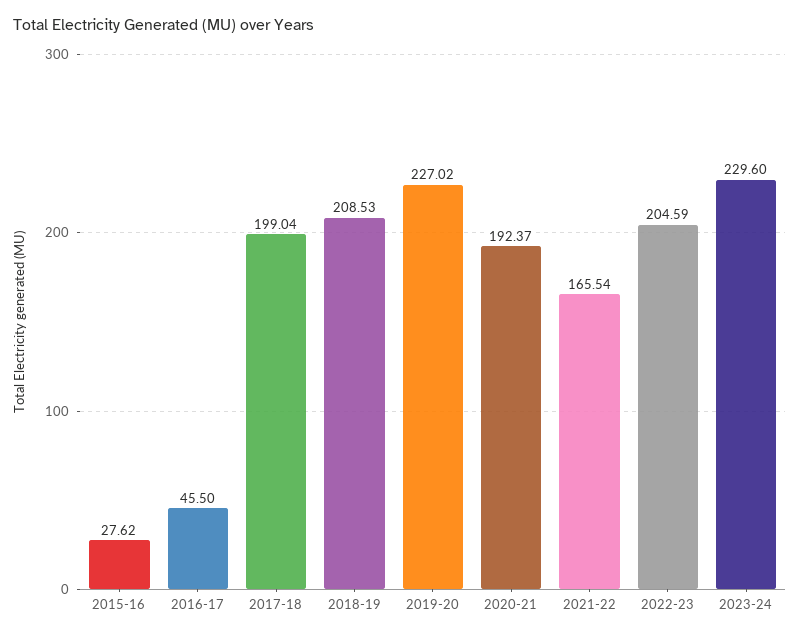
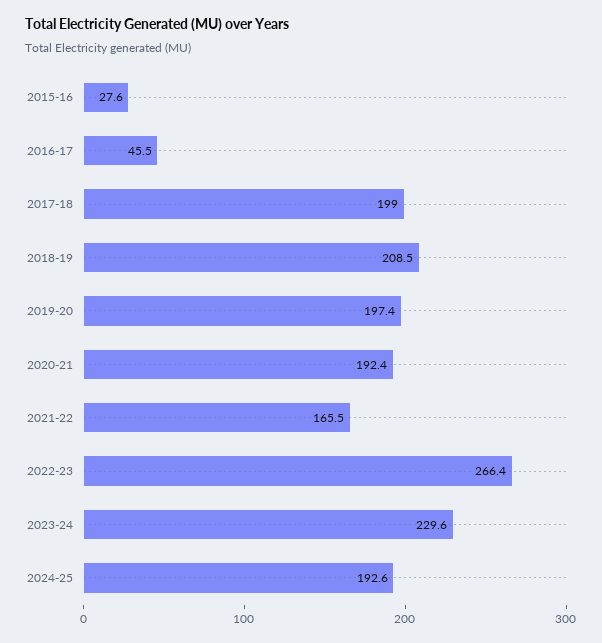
2019-20: 227.02 -> 197.4
2022-23: 204.59 -> 266.4
2024-25: none -> 192.6

